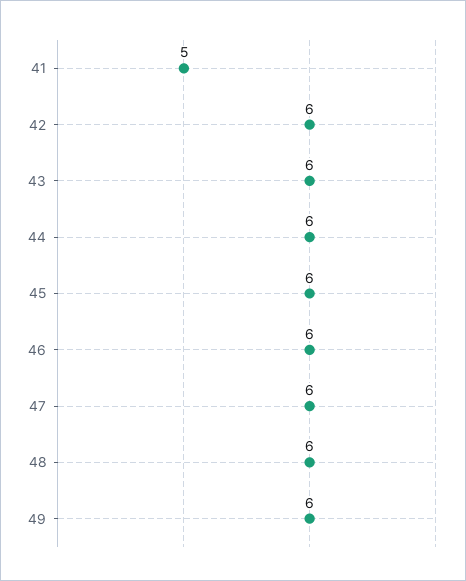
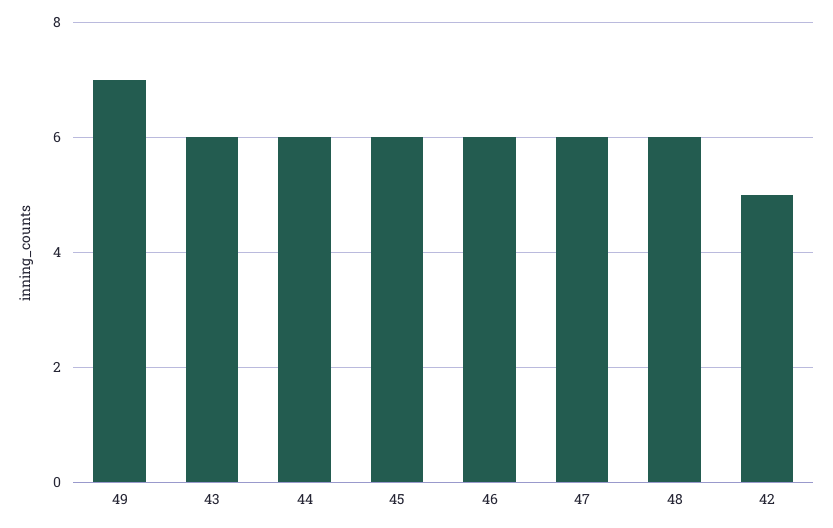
41: 5 -> none
42: 6 -> 5
49: 6 -> 7

